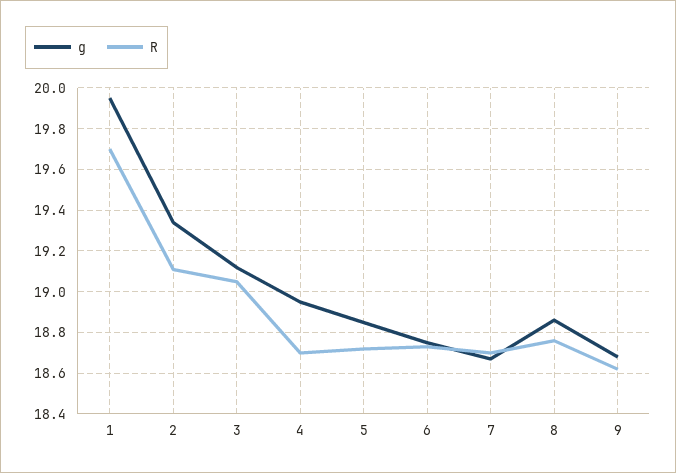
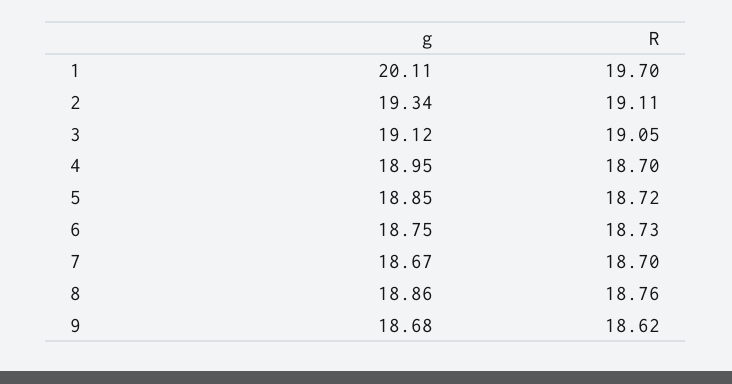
g, 1: 19.95 -> 20.11

